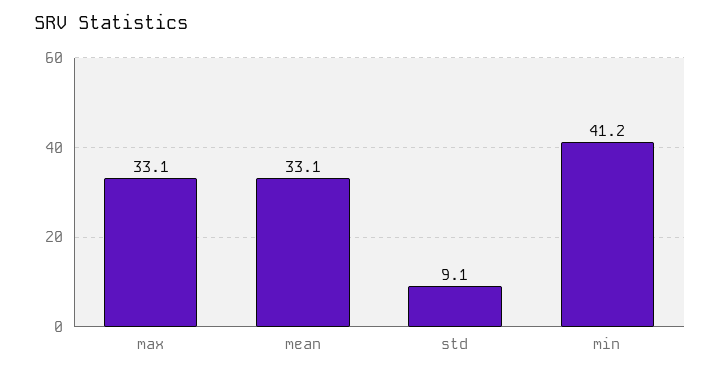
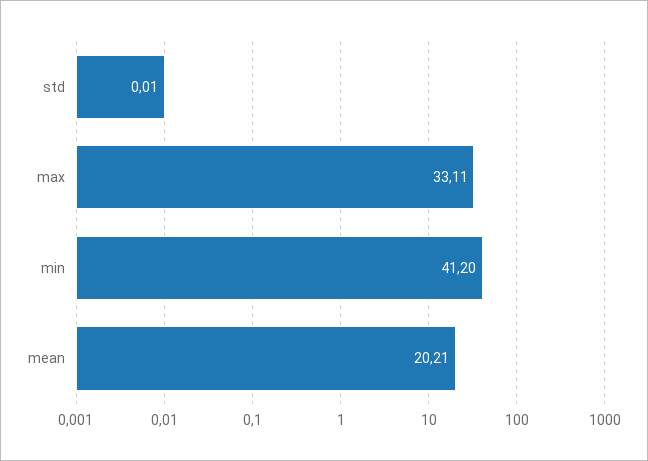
mean: 33.1 -> 20.21
std: 9.1 -> 0.01

